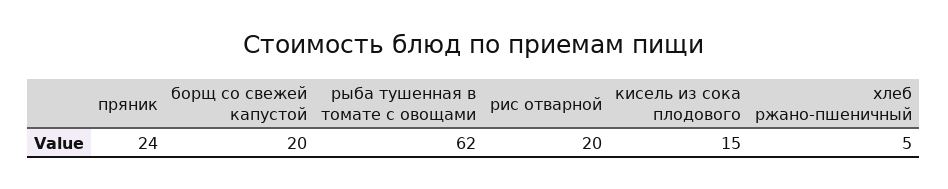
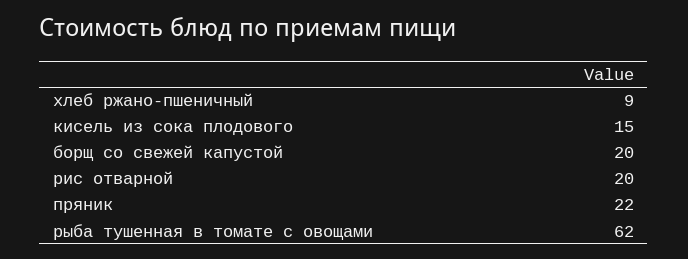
пряник: 24 -> 22
хлеб ржано-пшеничный: 5 -> 9

